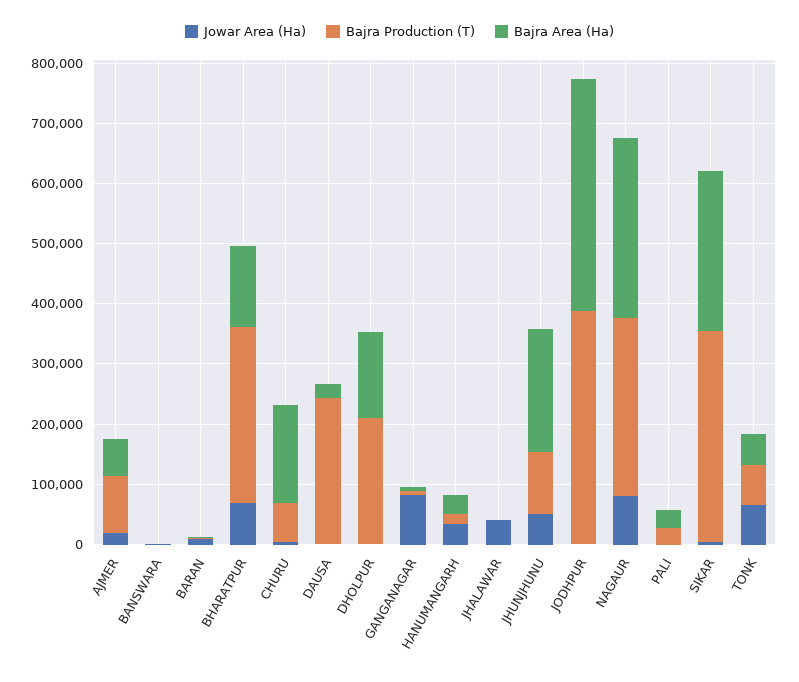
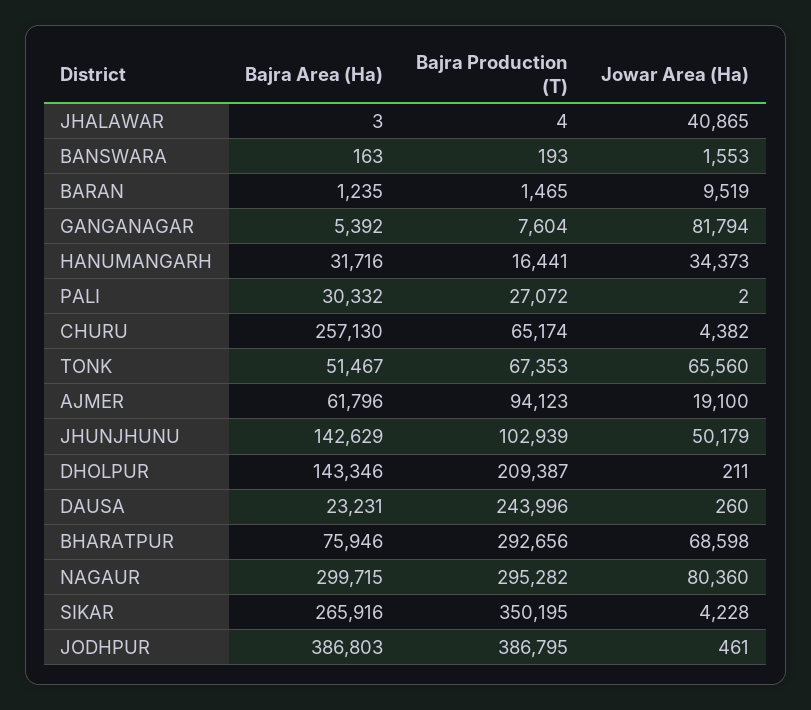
Bajra Area (Ha), BHARATPUR: 140000 -> 75946
Bajra Area (Ha), CHURU: 160000 -> 257130
Bajra Area (Ha), JHUNJHUNU: 200000 -> 142629

